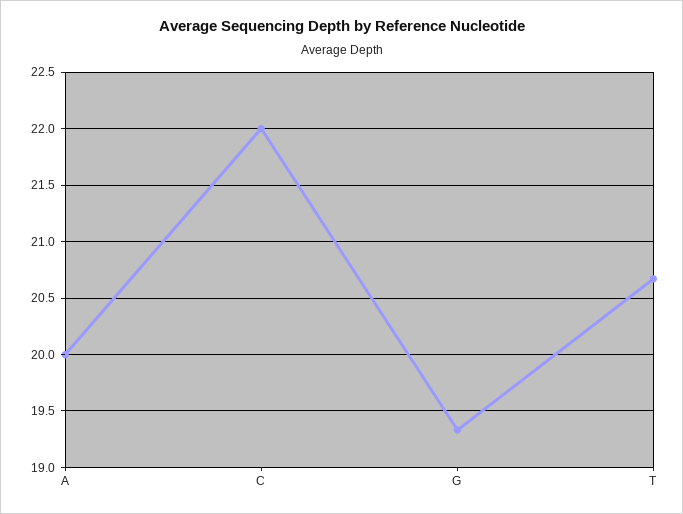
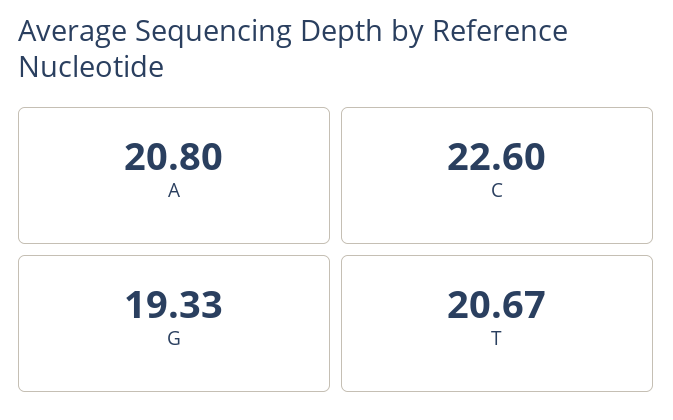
A: 20 -> 20.8
C: 22 -> 22.6

